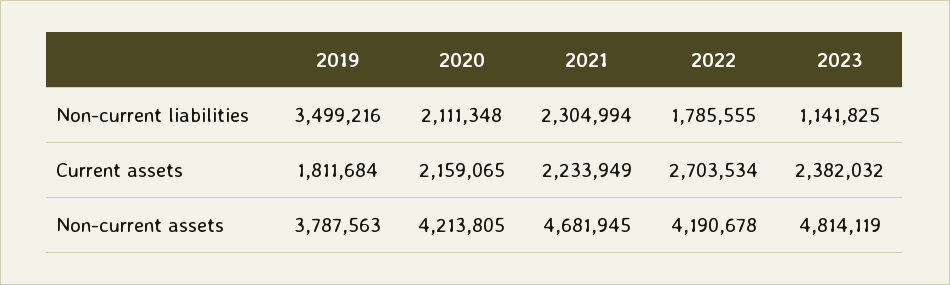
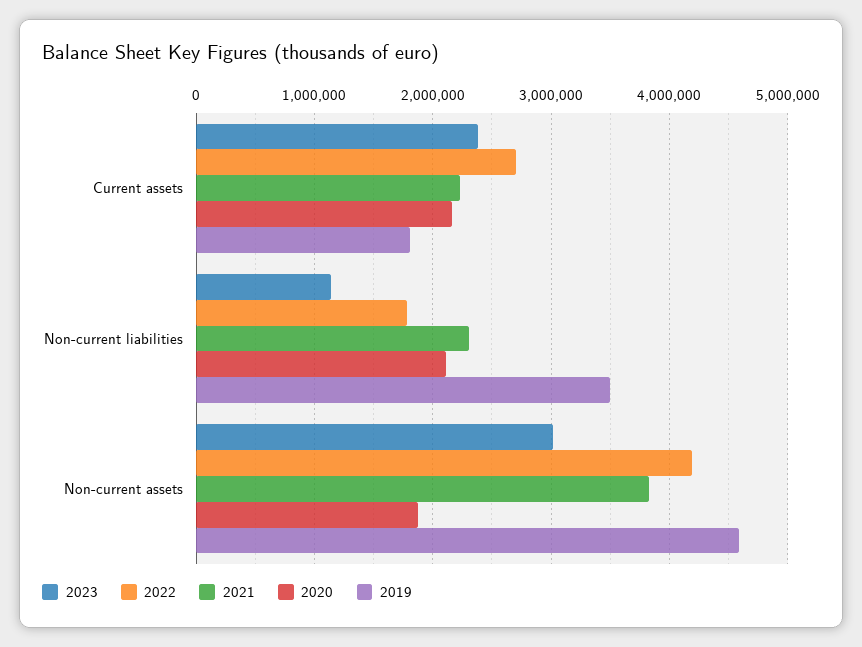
2019, Non-current assets: 3787563 -> 4600000
2020, Non-current assets: 4213805 -> 1900000
2021, Non-current assets: 4681945 -> 3800000
2023, Non-current assets: 4814119 -> 3000000

